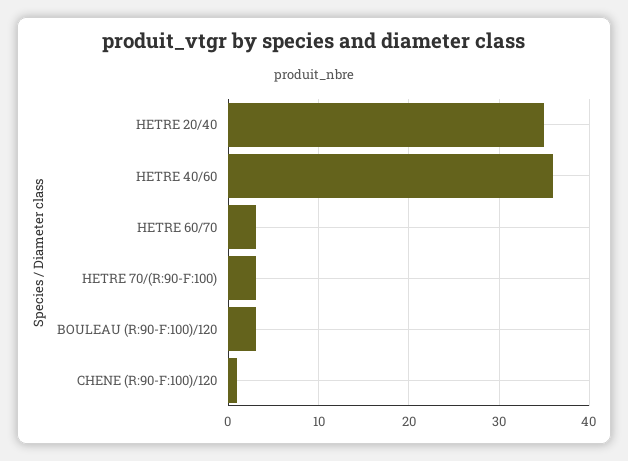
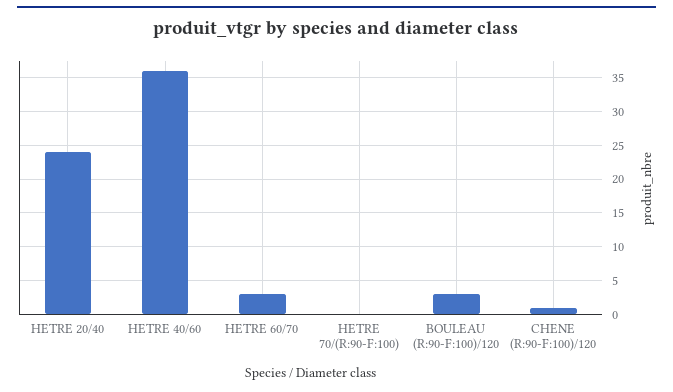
HETRE 20/40: 35 -> 24
HETRE 70/(R:90-F:100): 3 -> 0

